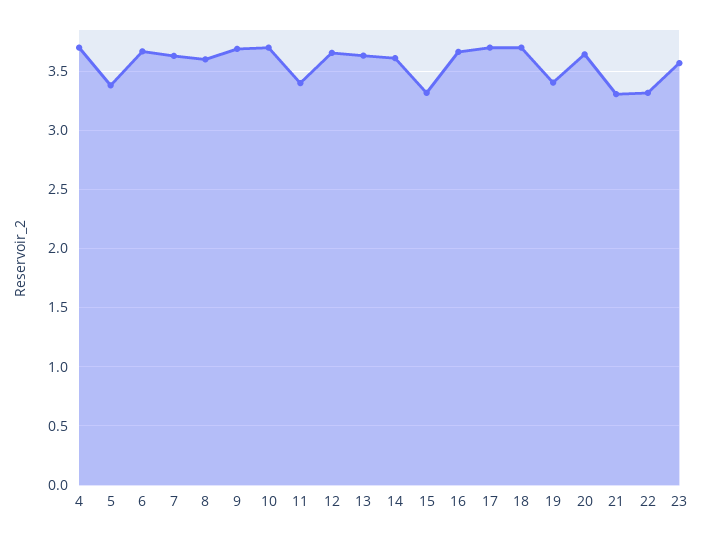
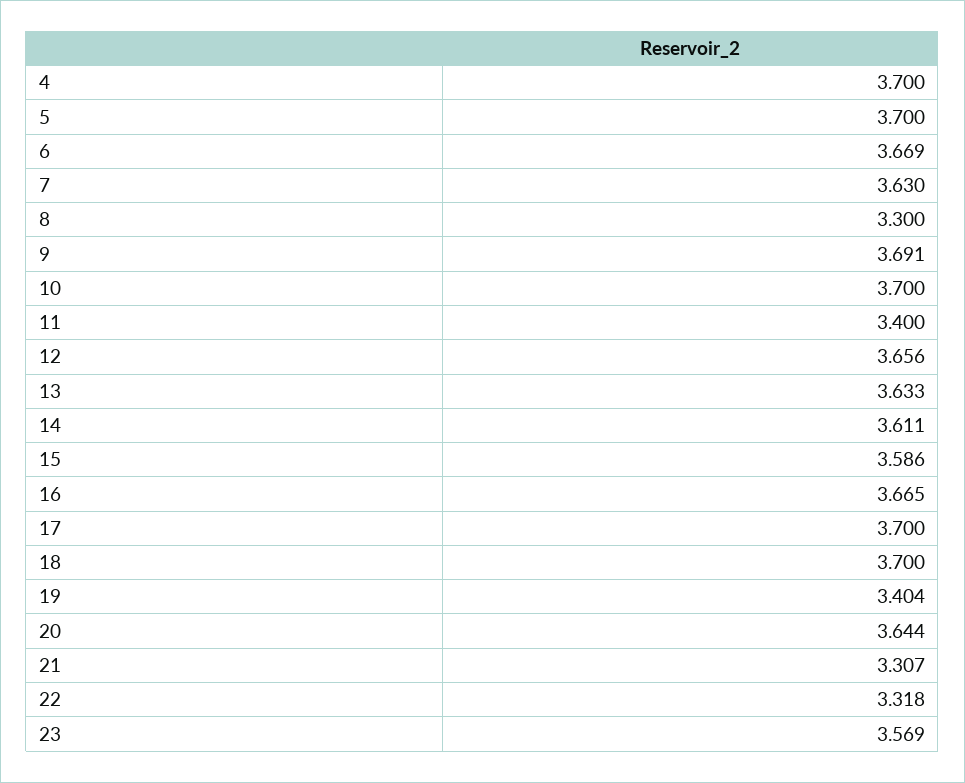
5: 3.4 -> 3.7
8: 3.6 -> 3.3
15: 3.3 -> 3.586

